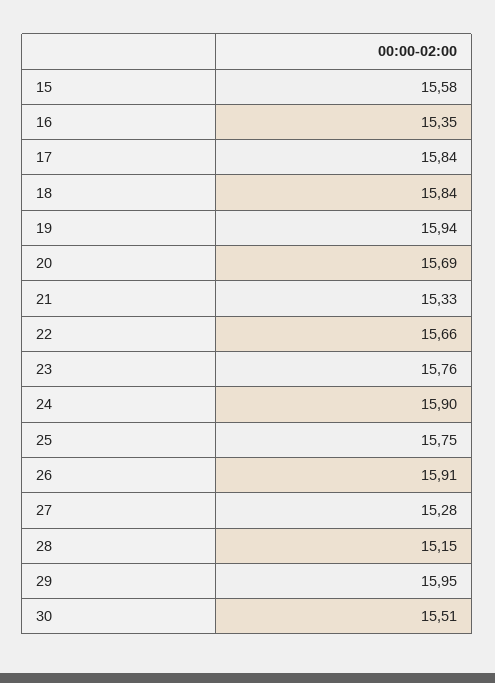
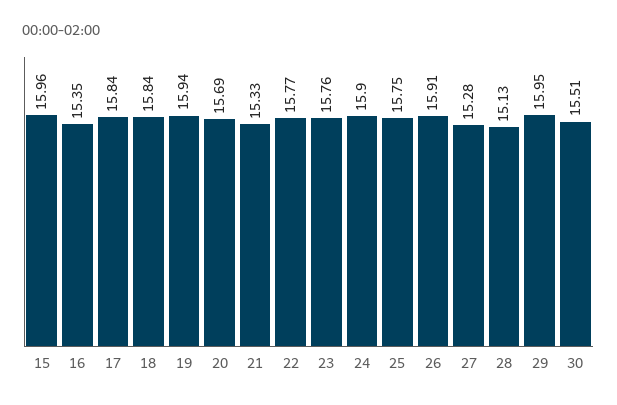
15: 15.58 -> 15.96
22: 15.66 -> 15.77
28: 15.15 -> 15.13

